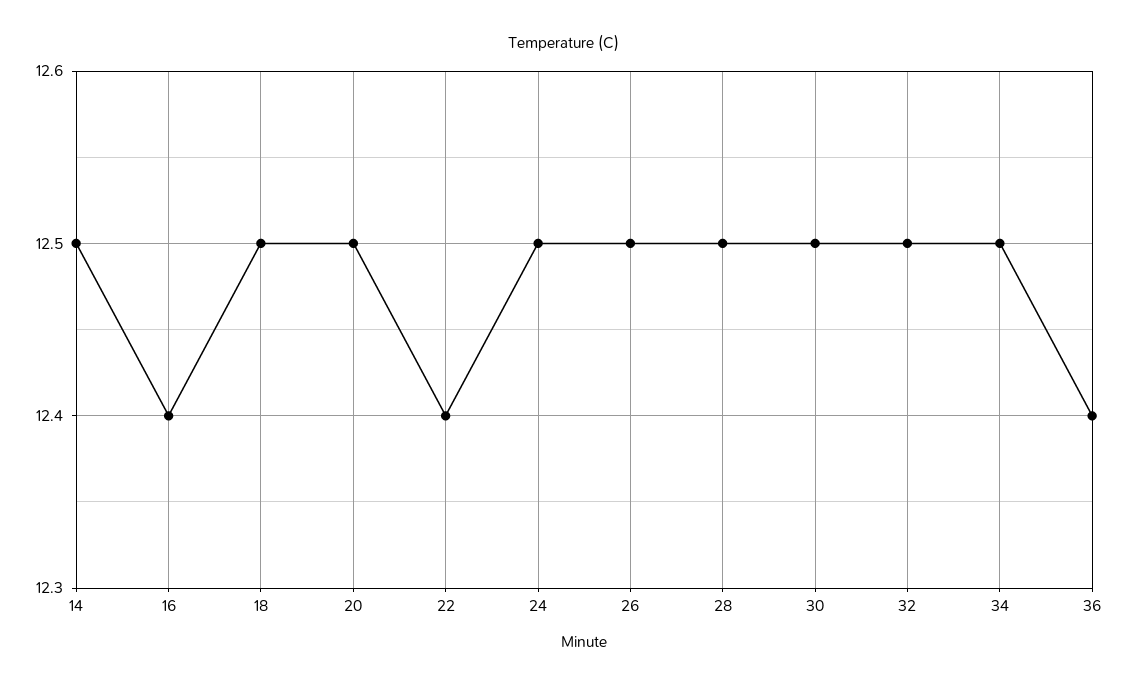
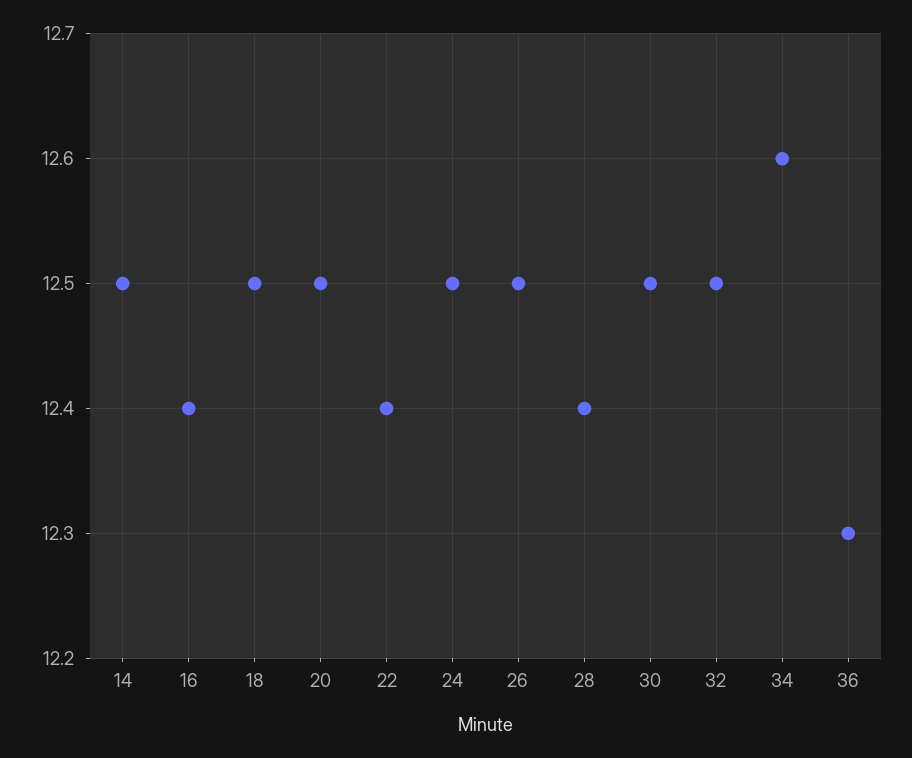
28: 12.5 -> 12.4
34: 12.5 -> 12.6
36: 12.4 -> 12.3

